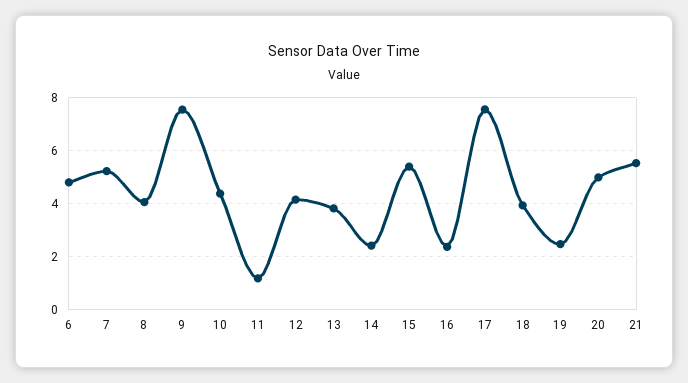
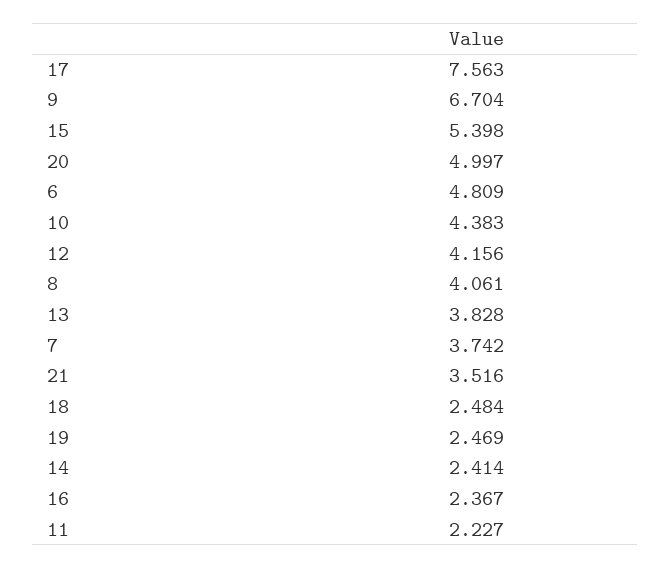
7: 5.25 -> 3.742
9: 7.5 -> 6.704
11: 1.25 -> 2.227
18: 4 -> 2.484
21: 5.5 -> 3.516

